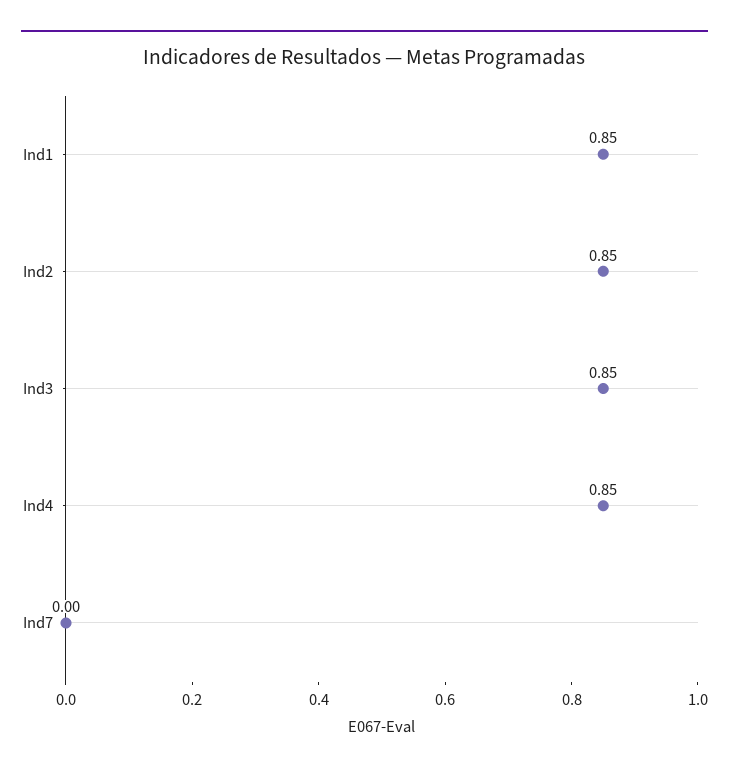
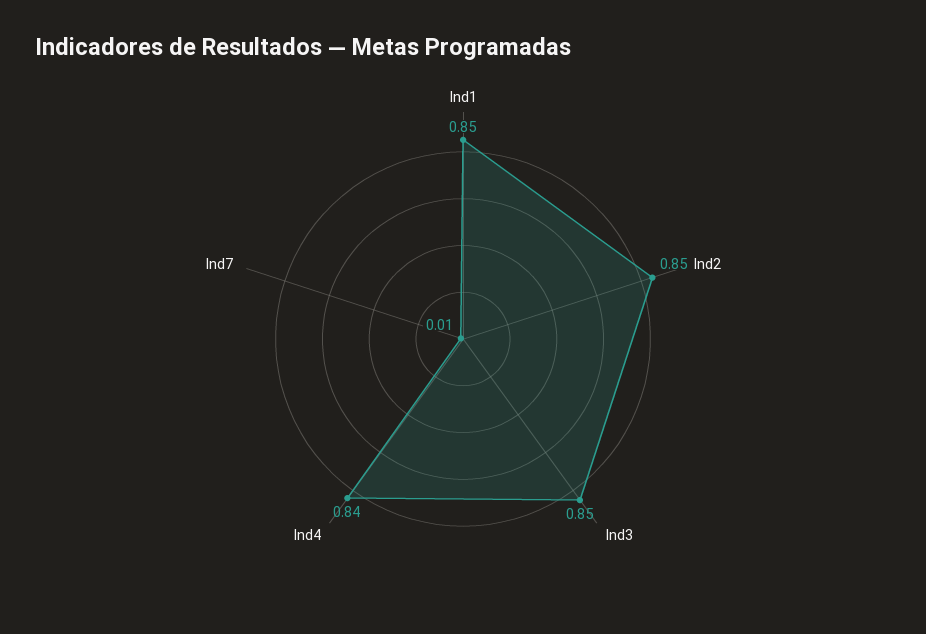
Ind4: 0.85 -> 0.84
Ind7: 0 -> 0.01

